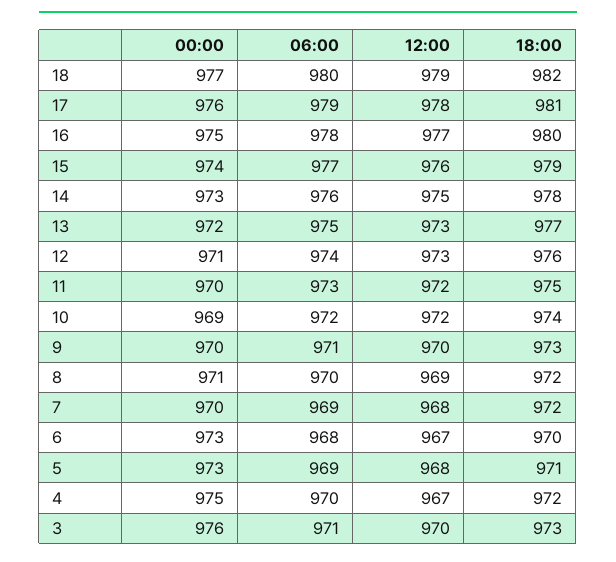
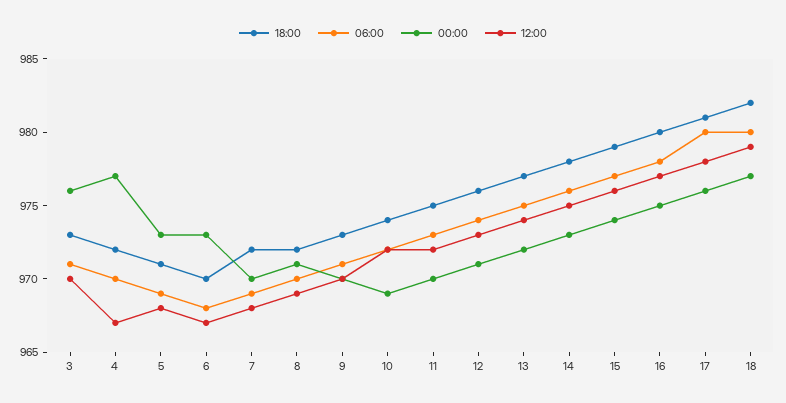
06:00, 17: 979 -> 980
12:00, 13: 973 -> 974
00:00, 4: 975 -> 977

